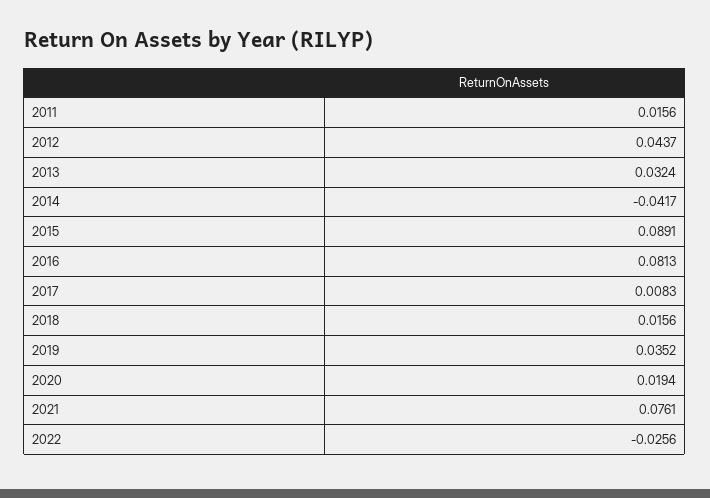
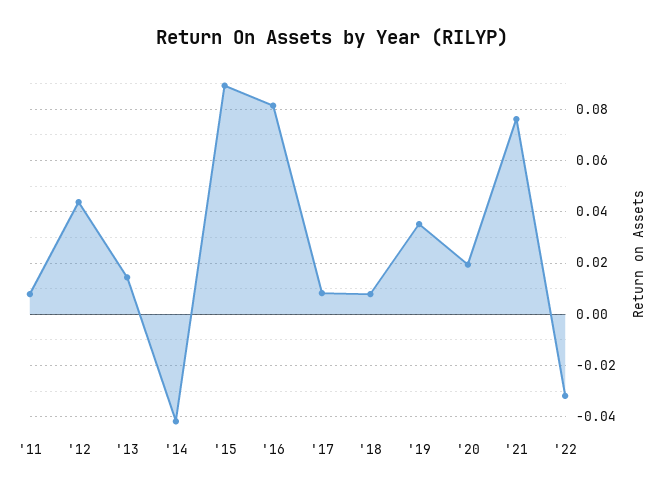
2011: 0.0156 -> 0.0075
2013: 0.0324 -> 0.015
2018: 0.0156 -> 0.0075
2022: -0.0256 -> -0.0325

